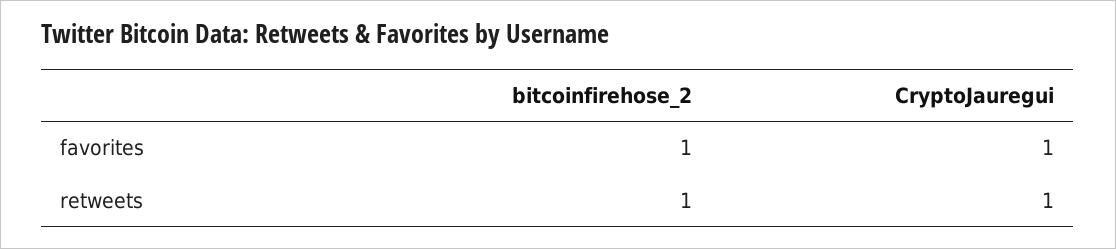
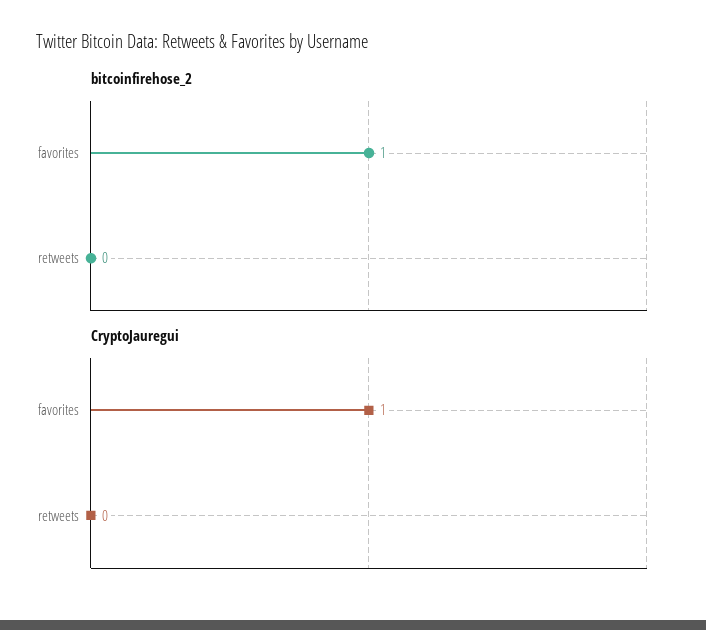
bitcoinfirehose_2, retweets: 1 -> 0
CryptoJauregui, retweets: 1 -> 0

